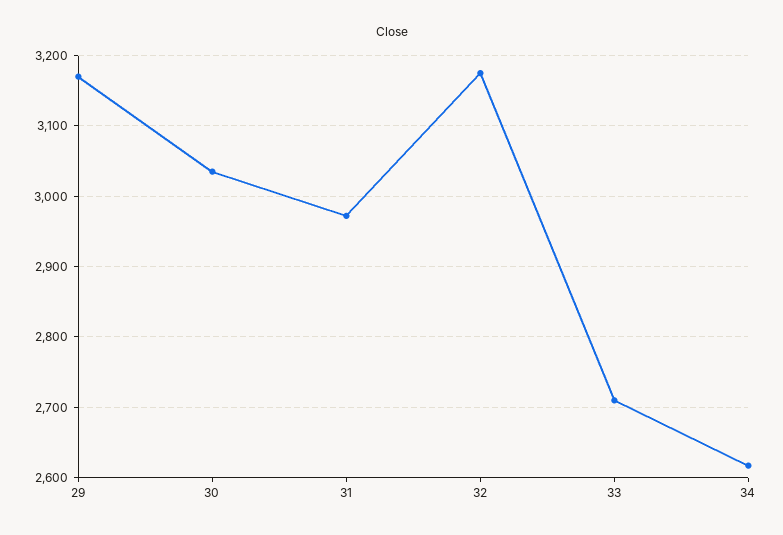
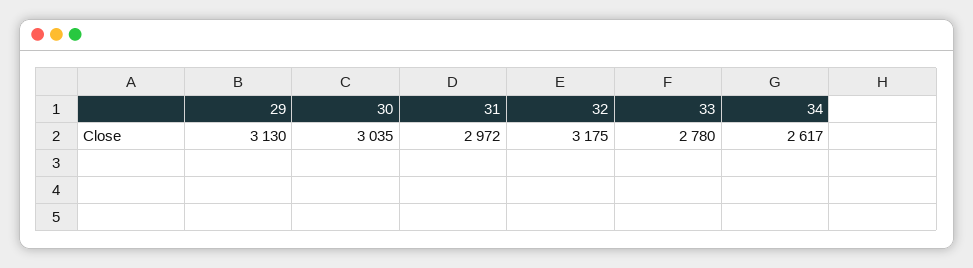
29: 3170 -> 3130
33: 2710 -> 2780

